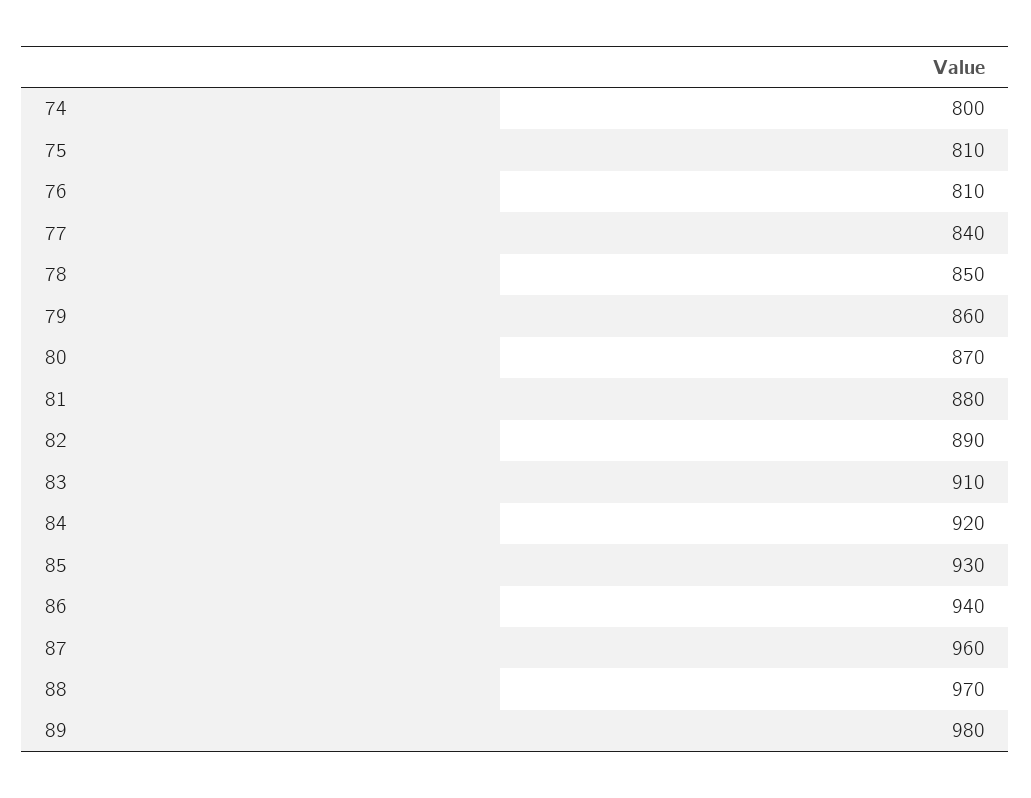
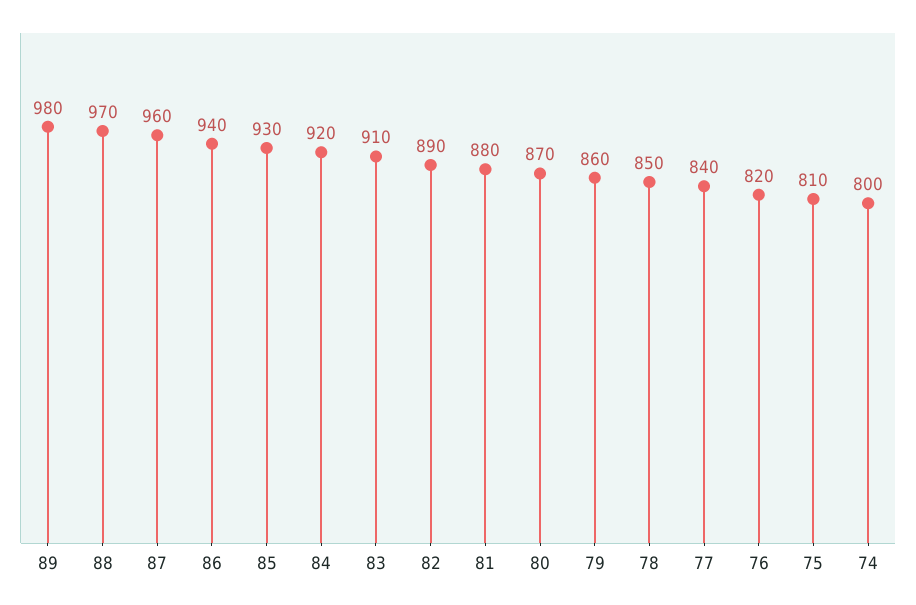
76: 810 -> 820

